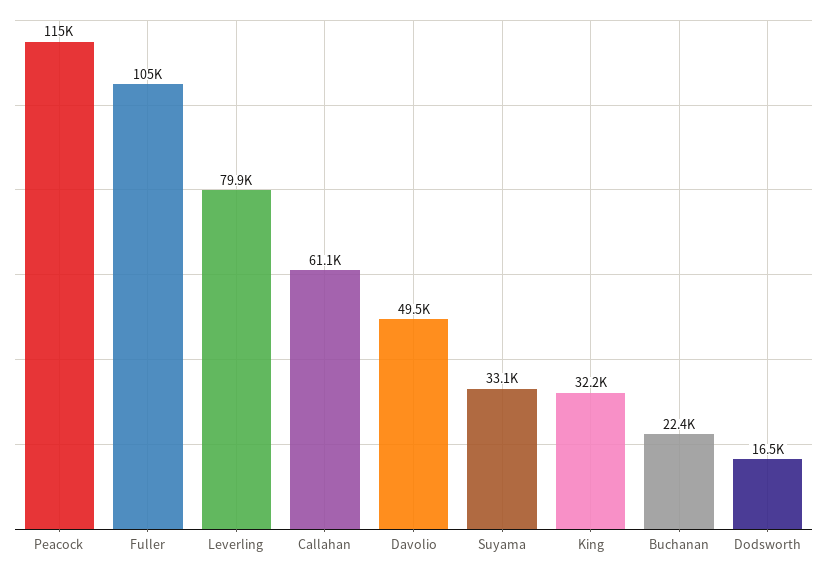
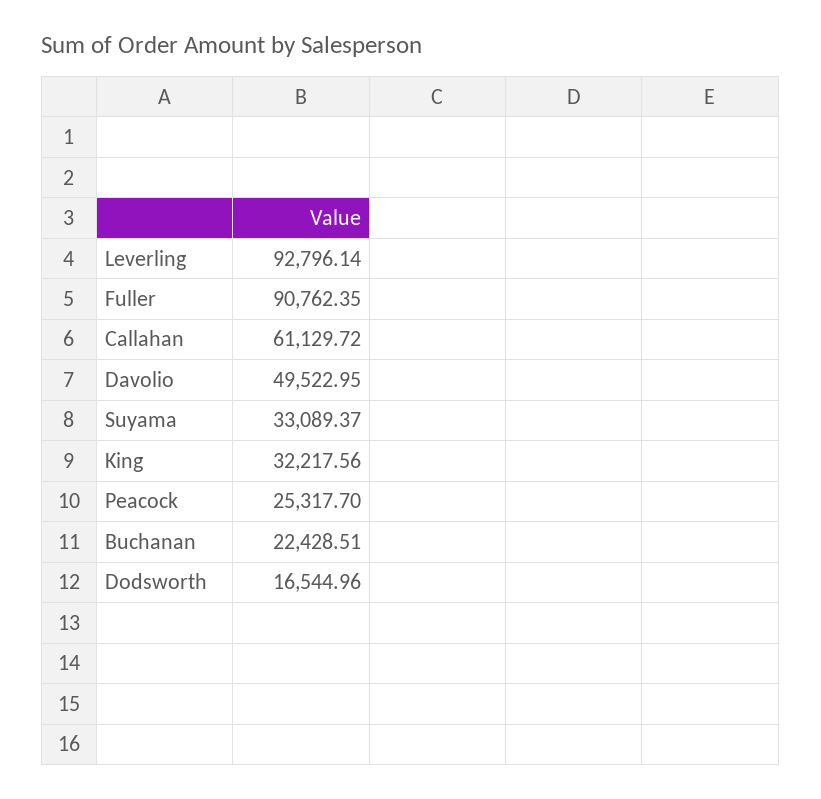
Peacock: 115000 -> 25317.7
Fuller: 105000 -> 90762.35
Leverling: 79900 -> 92796.14

